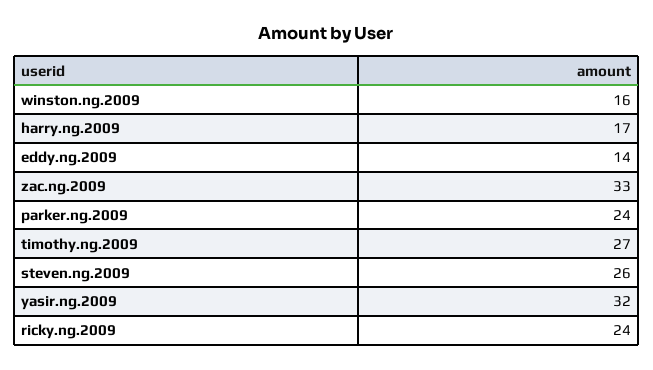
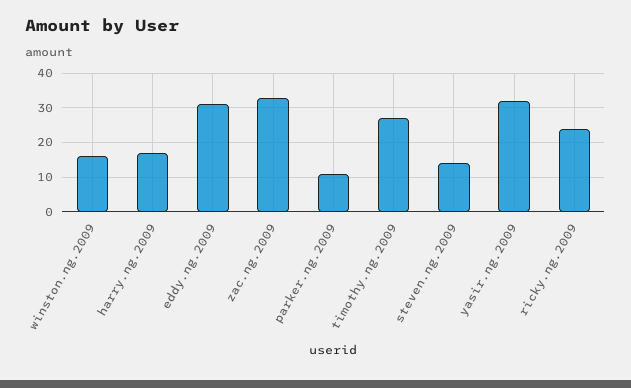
eddy.ng.2009: 14 -> 30
parker.ng.2009: 24 -> 10
steven.ng.2009: 26 -> 15

